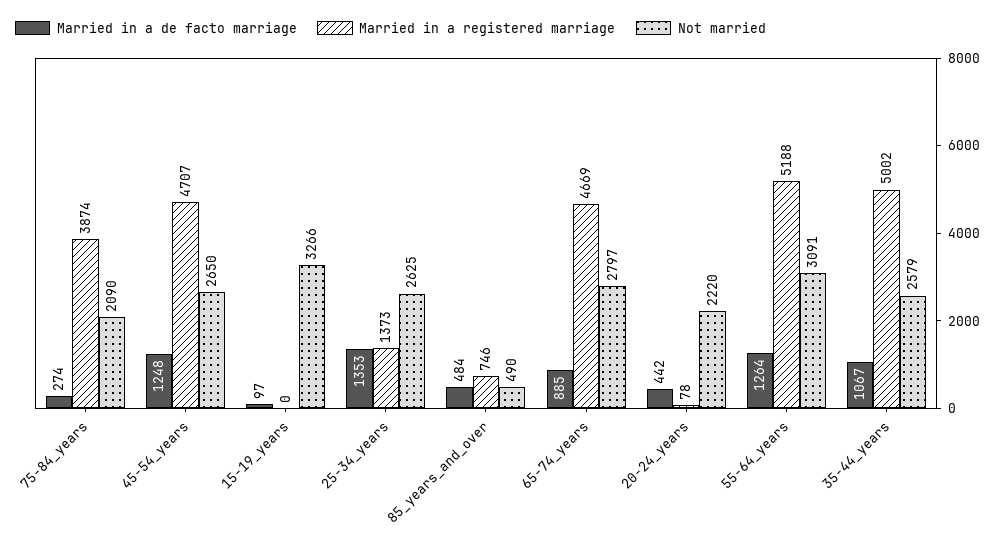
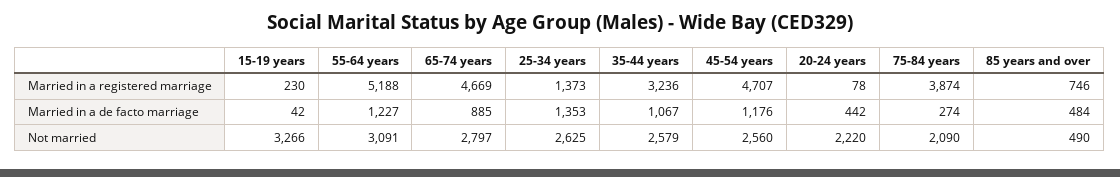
Married in a de facto marriage, 45-54_years: 1248 -> 1176
Not married, 45-54_years: 2650 -> 2560
Married in a de facto marriage, 15-19_years: 97 -> 42
Married in a registered marriage, 15-19_years: 0 -> 230
Married in a de facto marriage, 55-64_years: 1264 -> 1227
Married in a registered marriage, 35-44_years: 5002 -> 3236

